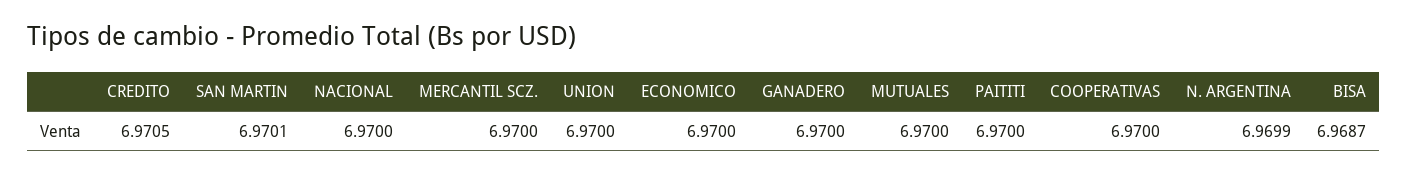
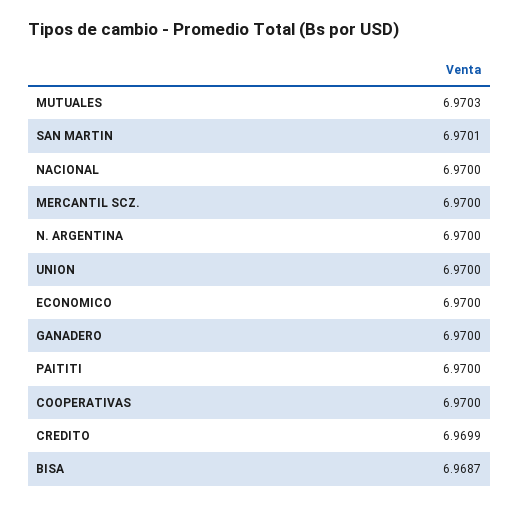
CREDITO: 6.9705 -> 6.9699
MUTUALES: 6.97 -> 6.9703
N. ARGENTINA: 6.9699 -> 6.97

